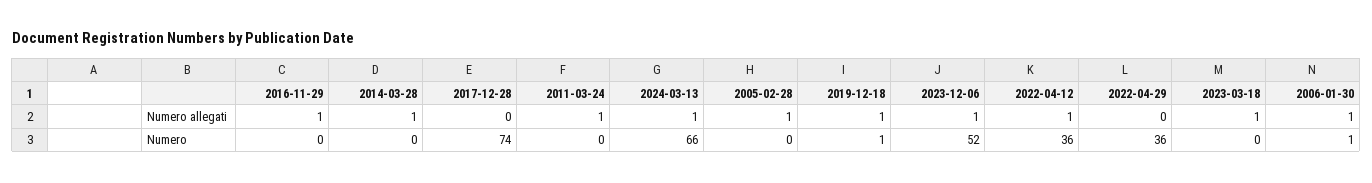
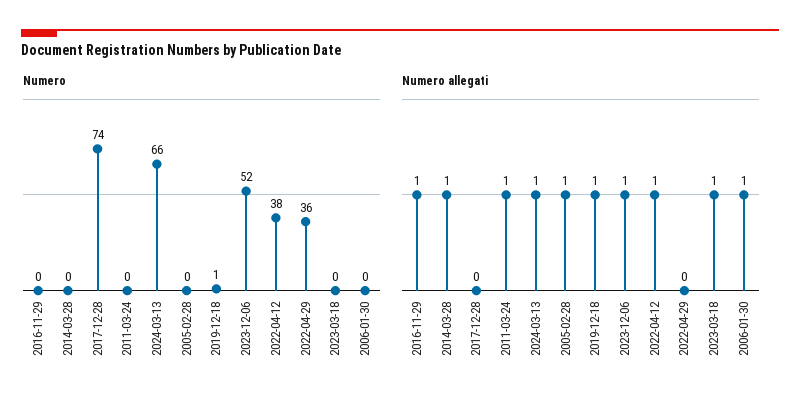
Numero, 2022-04-12: 36 -> 38
Numero, 2006-01-30: 1 -> 0

